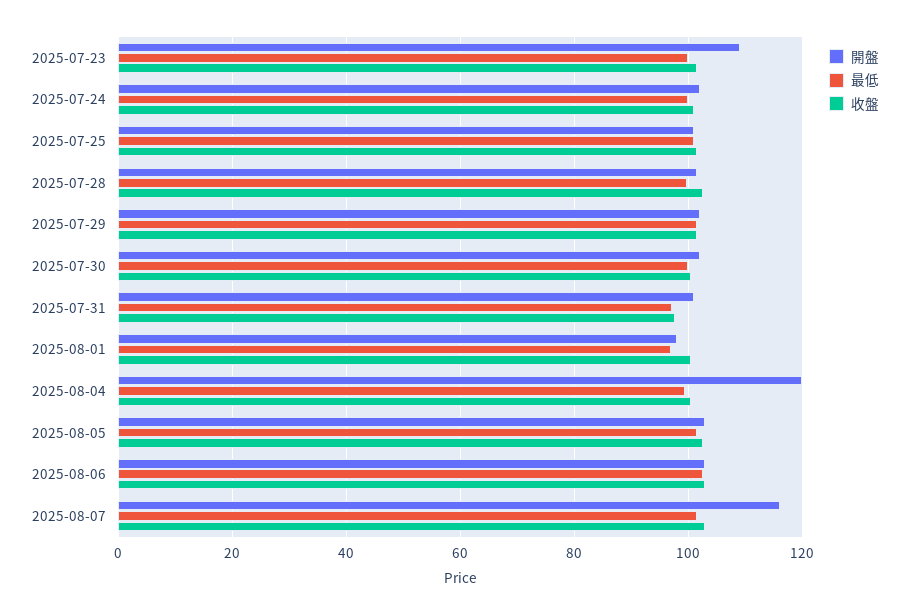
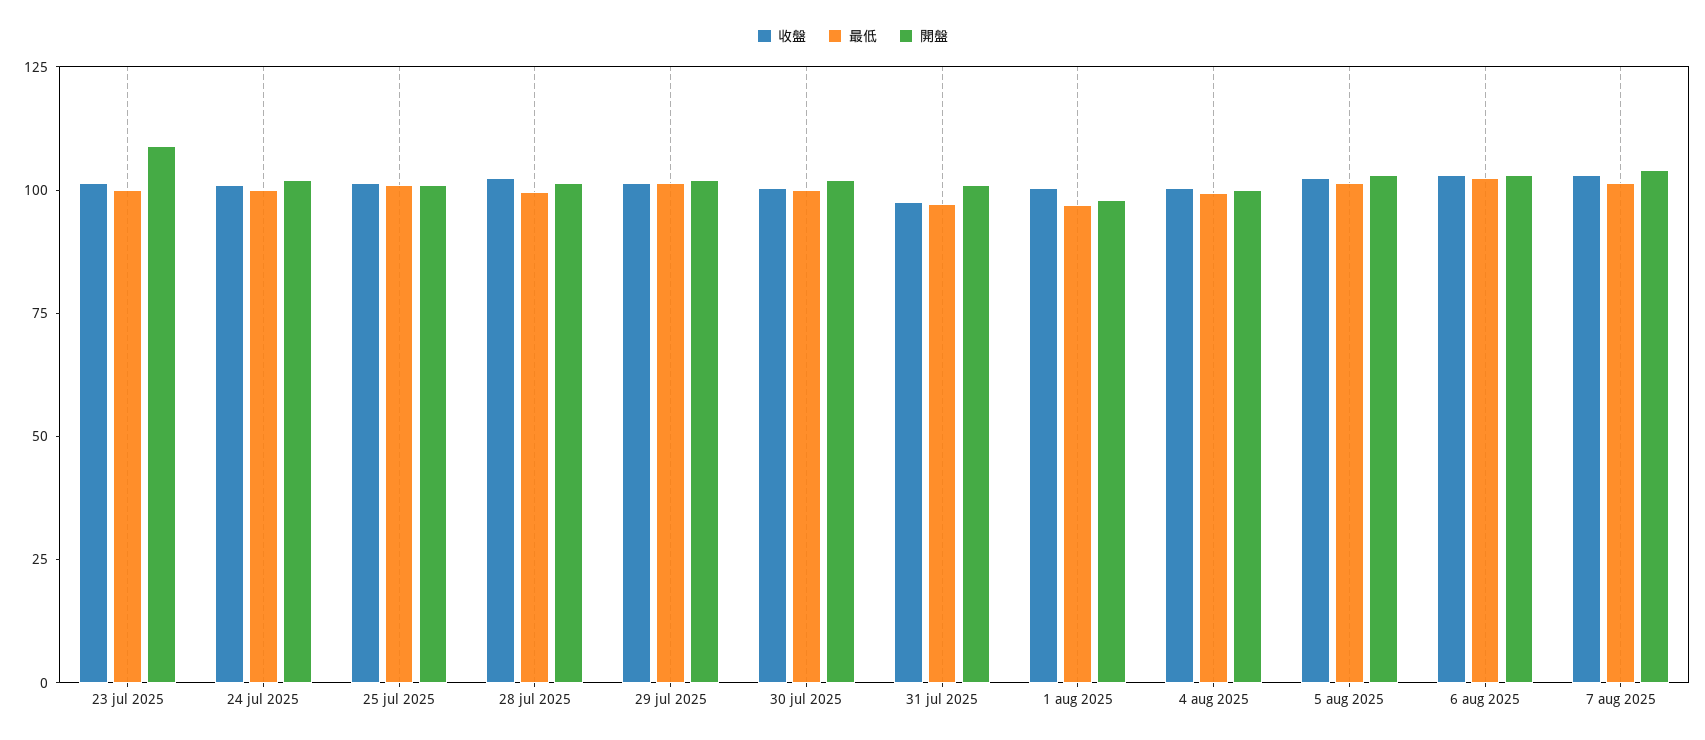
開盤, 2025-08-04: 120 -> 100
開盤, 2025-08-07: 116 -> 105

